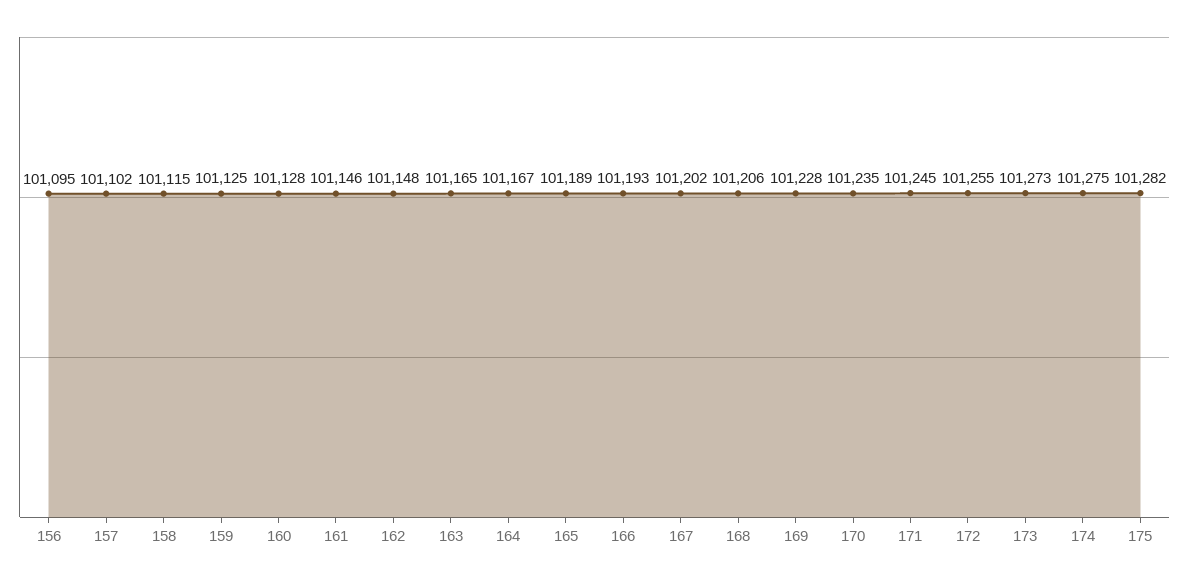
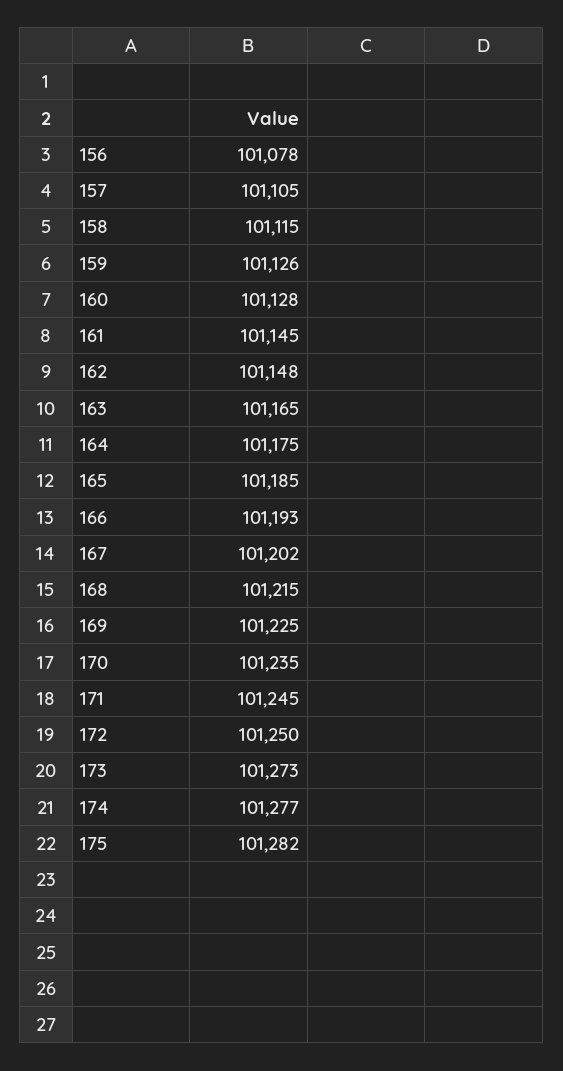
156: 101095 -> 101078
157: 101102 -> 101105
159: 101125 -> 101126
161: 101146 -> 101145
164: 101167 -> 101175
165: 101189 -> 101185
168: 101206 -> 101215
169: 101228 -> 101225
172: 101255 -> 101250
174: 101275 -> 101277

